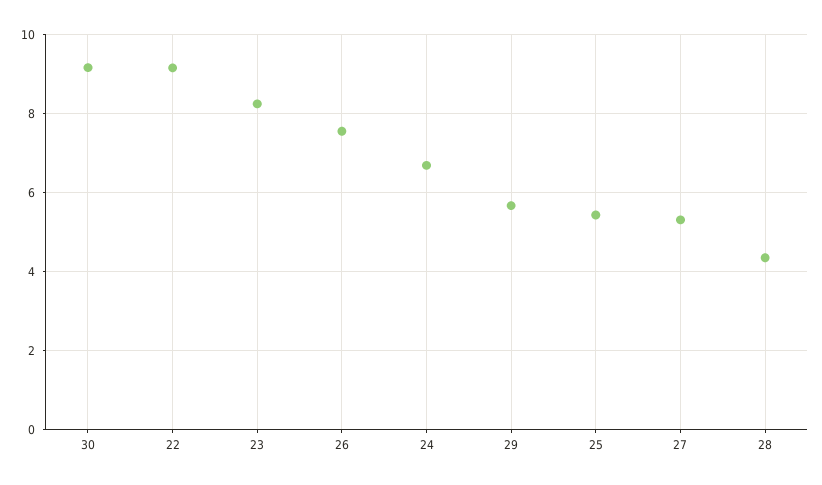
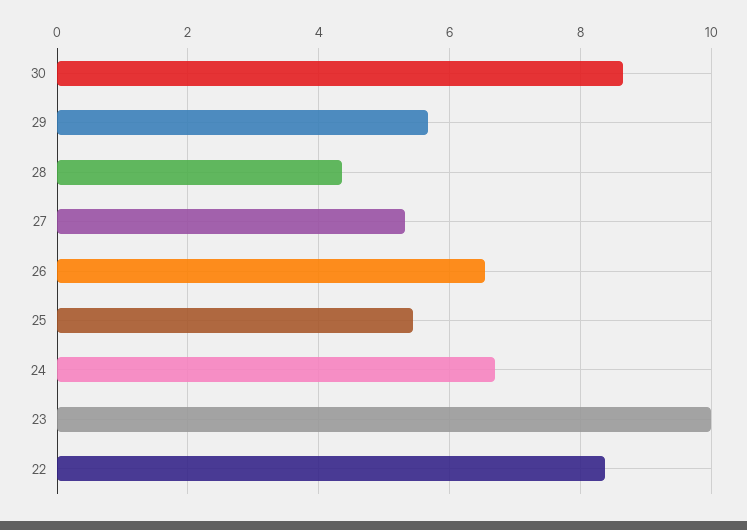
30: 9.2 -> 8.6
22: 9.2 -> 8.4
23: 8.2 -> 10
26: 7.6 -> 6.6

